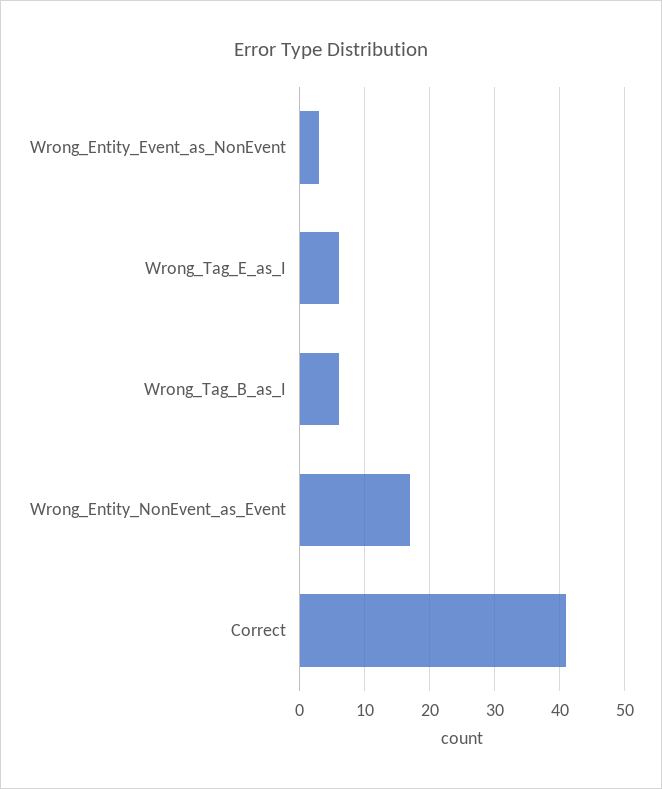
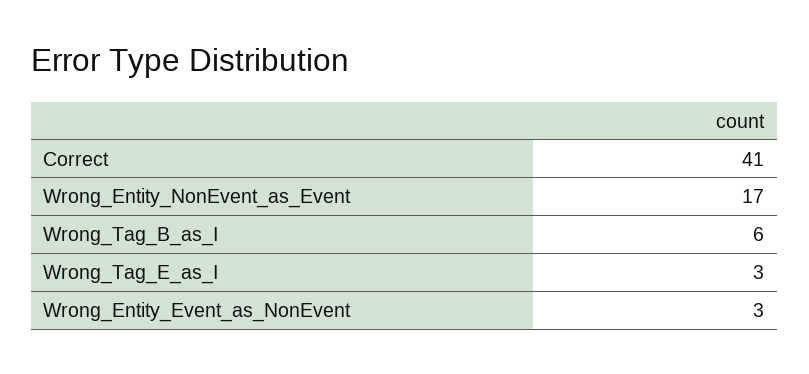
Wrong_Tag_E_as_I: 6 -> 3

